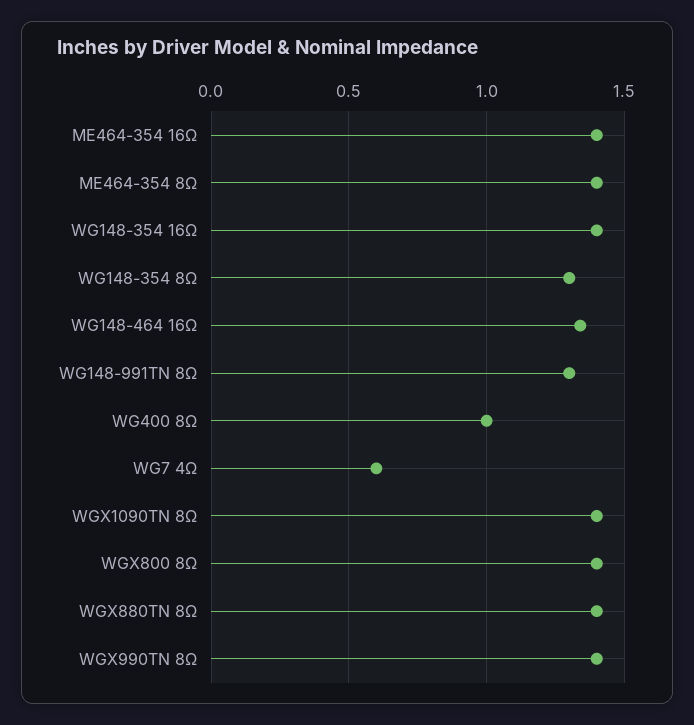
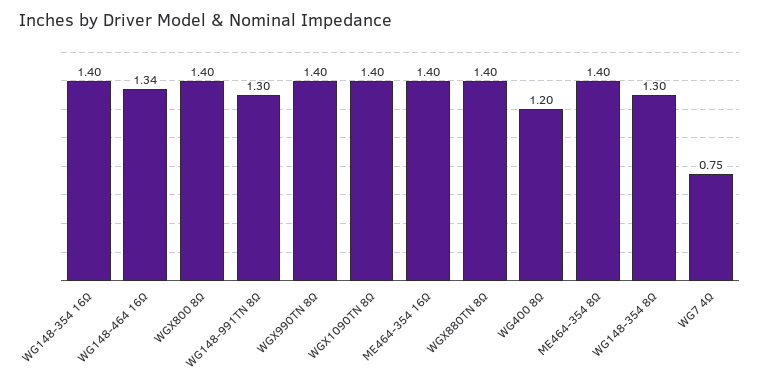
WG400 8Ω: 1 -> 1.2
WG7 4Ω: 0.6 -> 0.75

